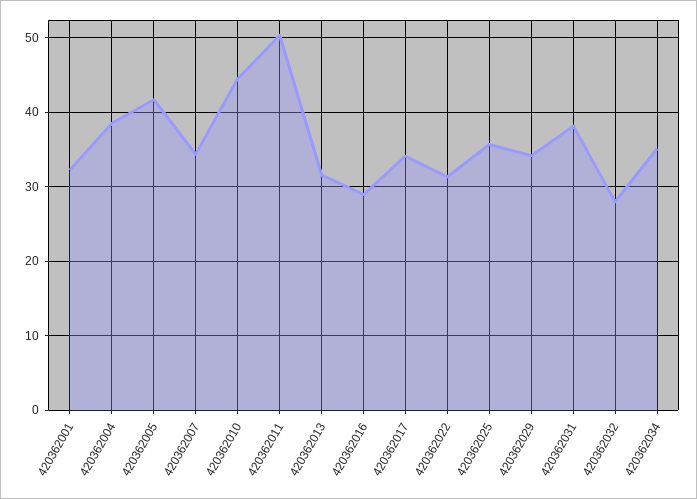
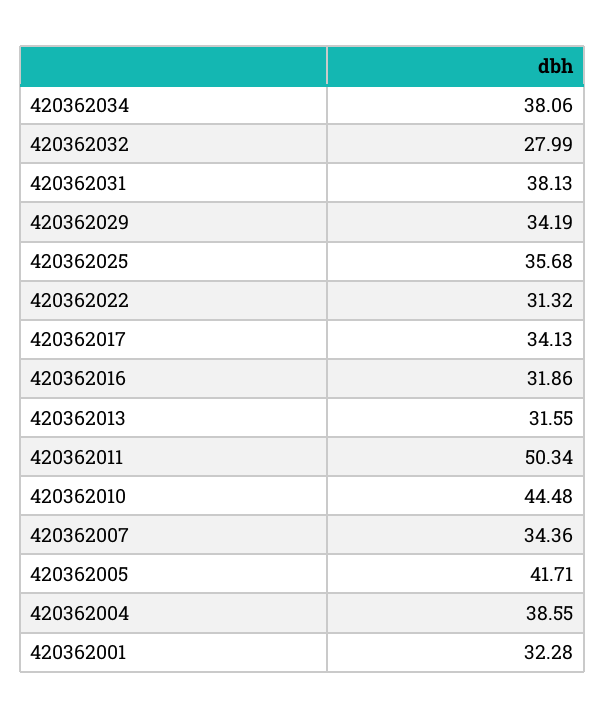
420362016: 29 -> 31.86
420362034: 35 -> 38.06

